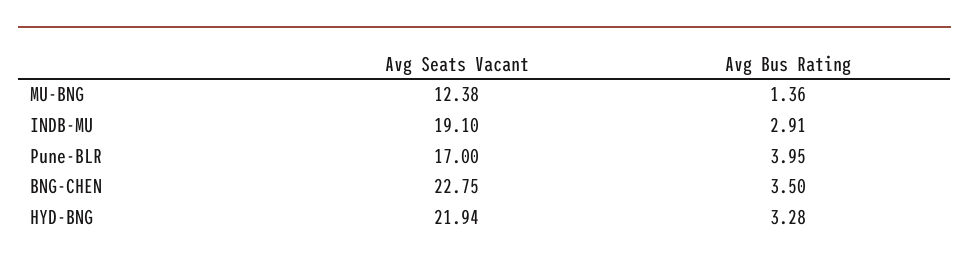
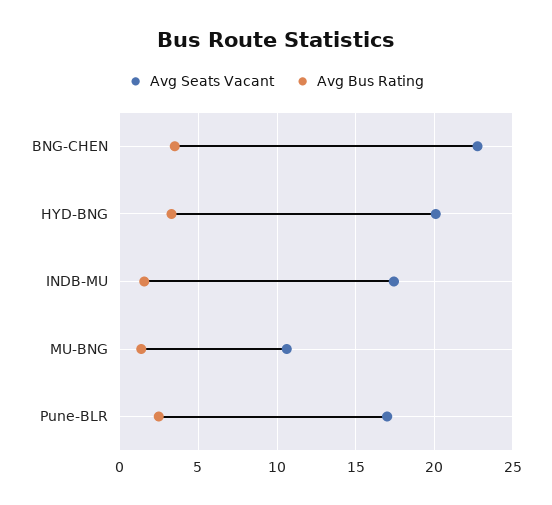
Avg Seats Vacant, MU-BNG: 12.38 -> 10.5
Avg Seats Vacant, INDB-MU: 19.1 -> 17.5
Avg Bus Rating, INDB-MU: 2.91 -> 1.5
Avg Bus Rating, Pune-BLR: 3.95 -> 2.5
Avg Seats Vacant, HYD-BNG: 21.94 -> 20

